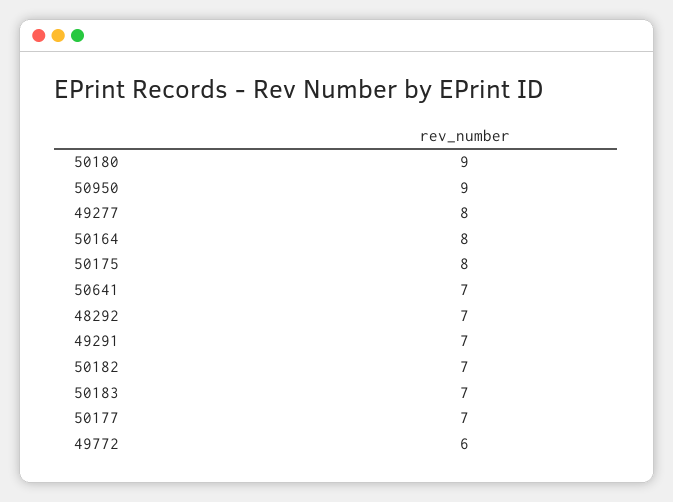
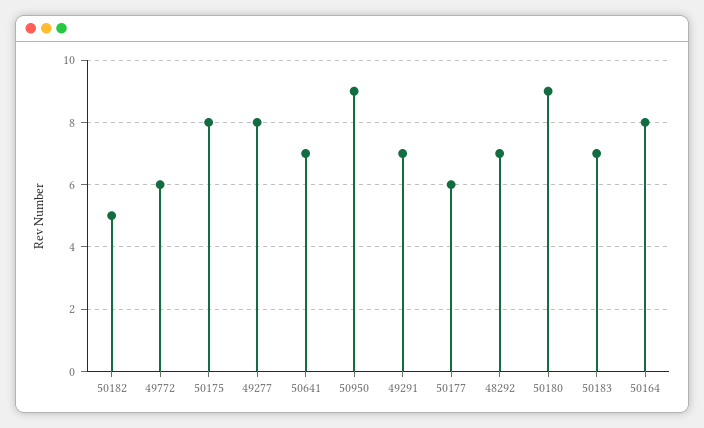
50182: 7 -> 5
50177: 7 -> 6

